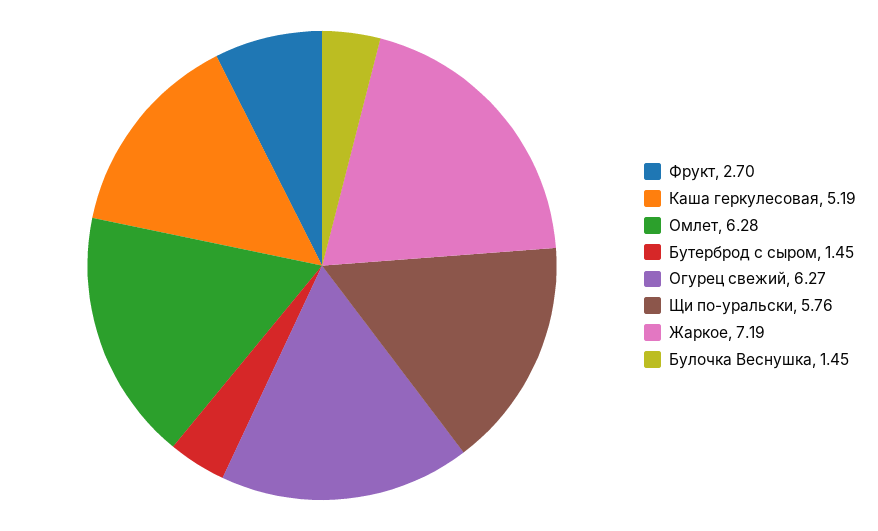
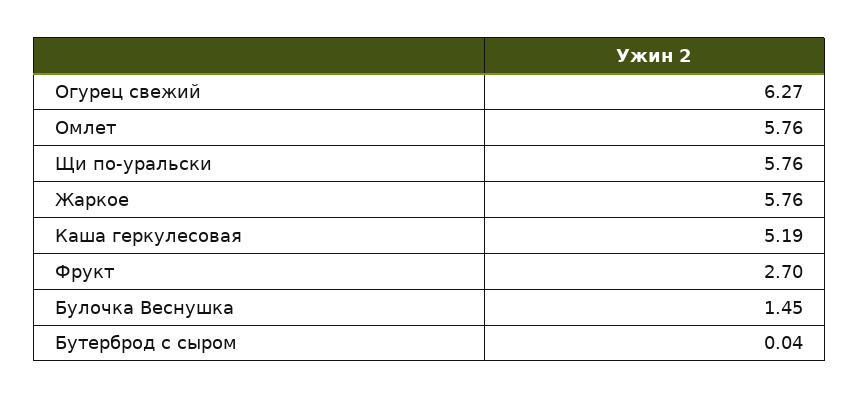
Омлет: 6.28 -> 5.76
Бутерброд с сыром: 1.45 -> 0.04
Жаркое: 7.19 -> 5.76

